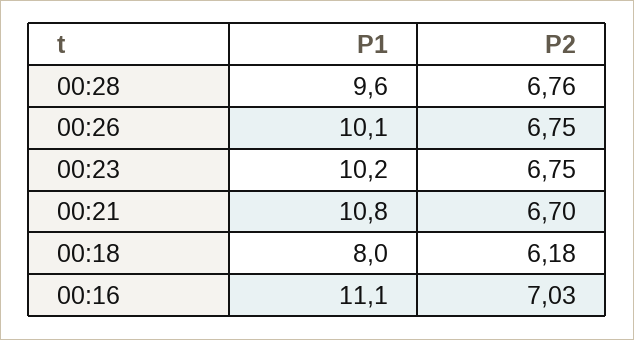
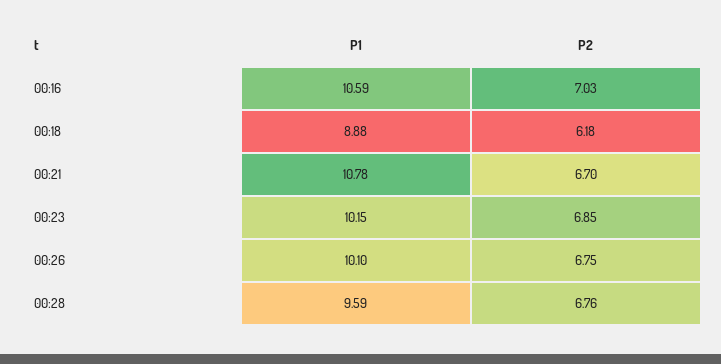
P2, 00:23: 6.75 -> 6.85
P1, 00:18: 8 -> 8.88
P1, 00:16: 11.1 -> 10.59

